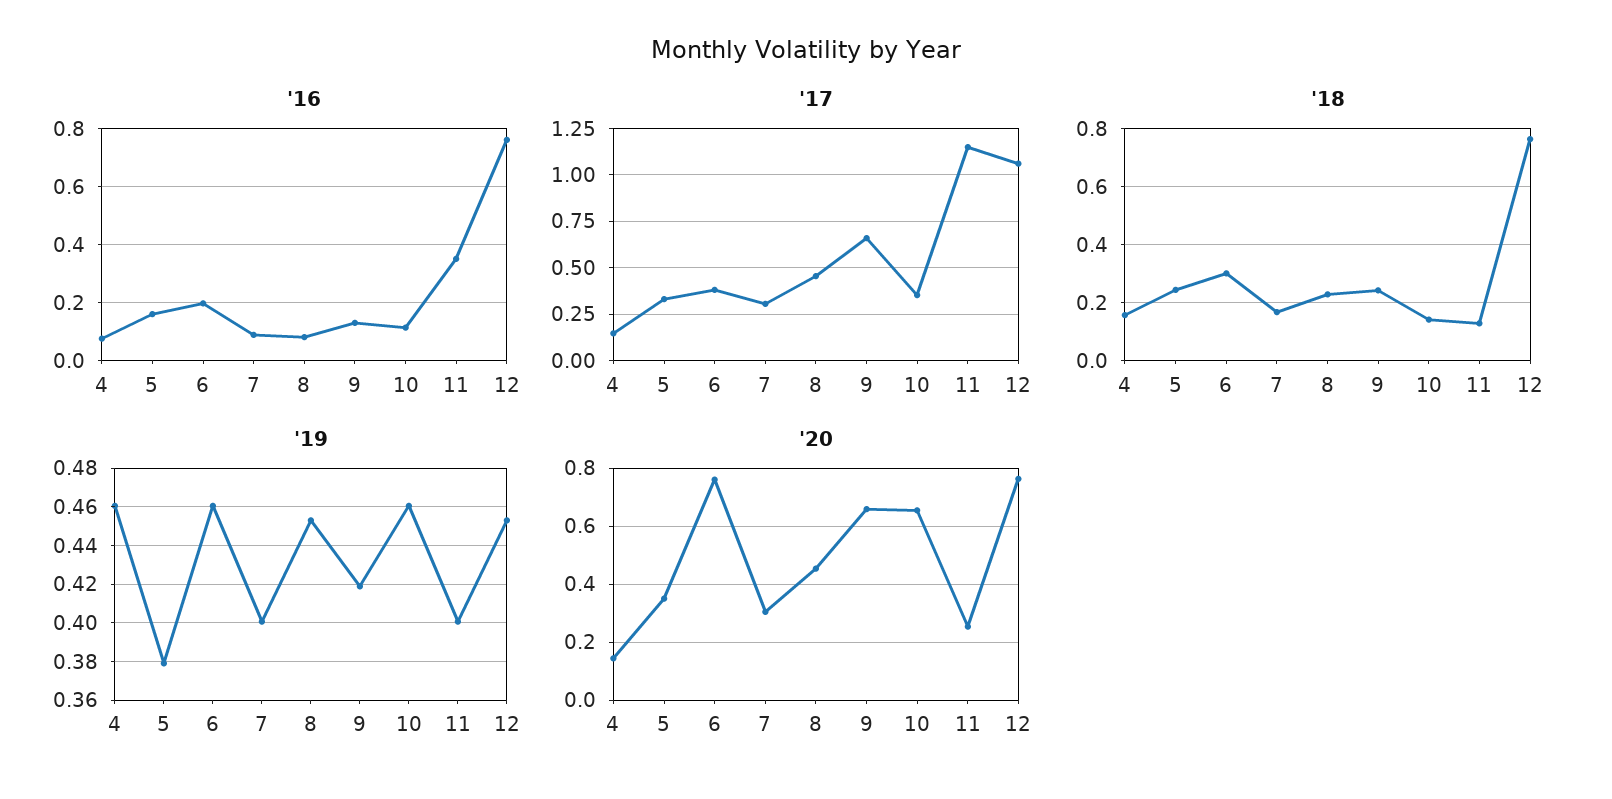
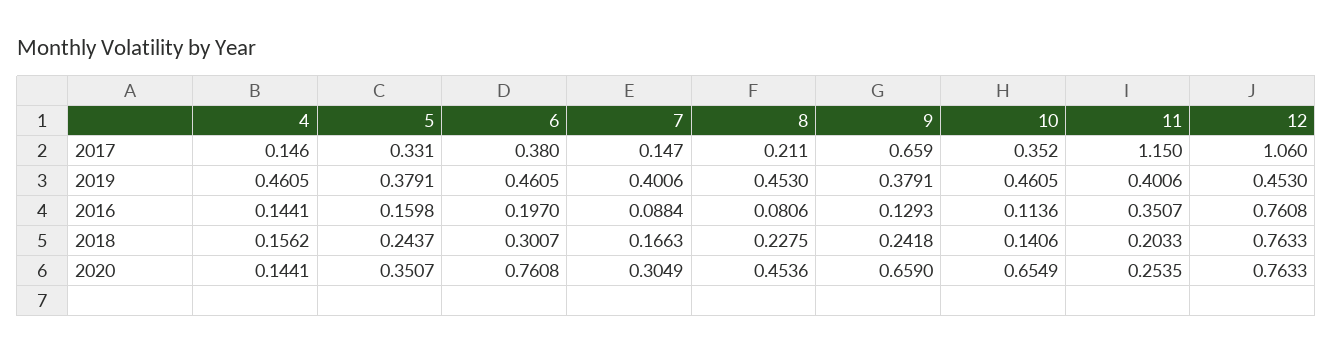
'16, 4: 0.075 -> 0.1441
'17, 7: 0.3 -> 0.147
'17, 8: 0.45 -> 0.211
'18, 11: 0.125 -> 0.2033
'19, 9: 0.42 -> 0.3791

